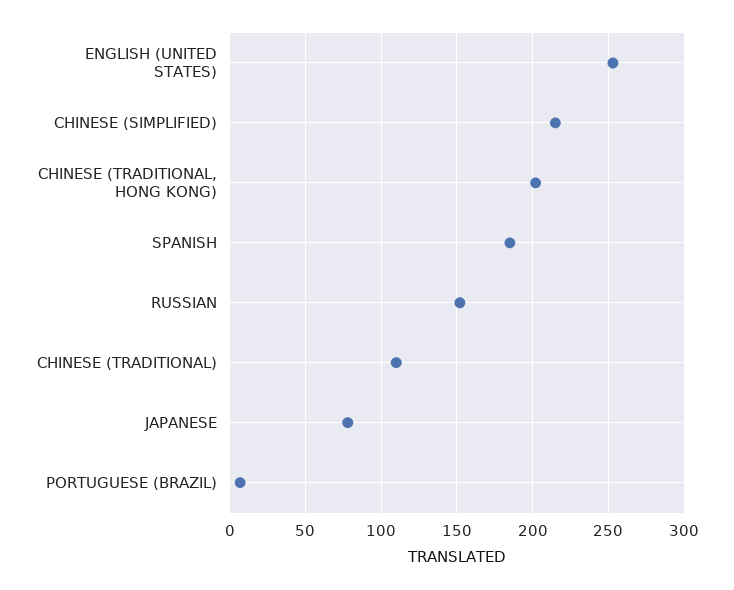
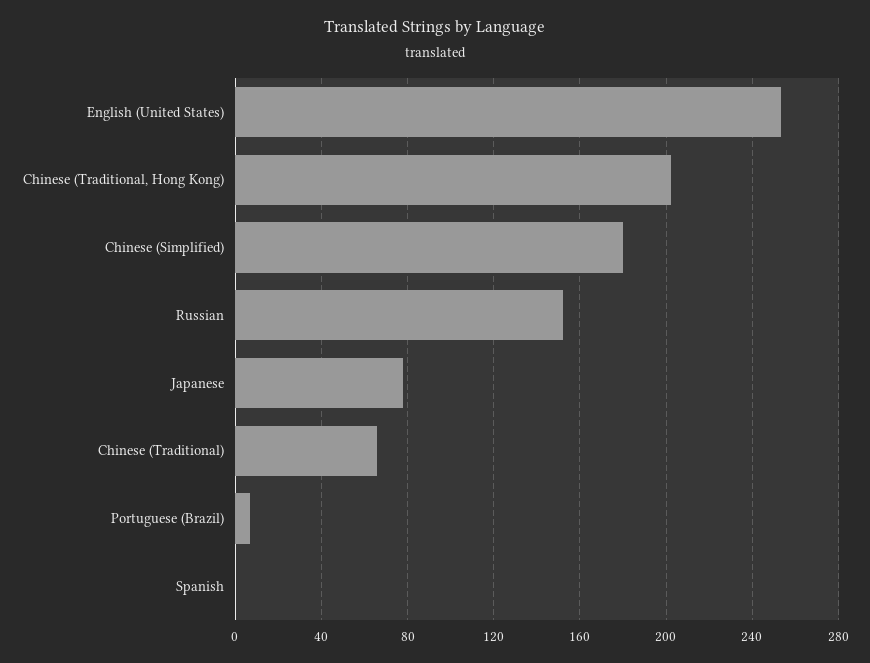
CHINESE (SIMPLIFIED): 215 -> 180
SPANISH: 185 -> 0
CHINESE (TRADITIONAL): 110 -> 65

